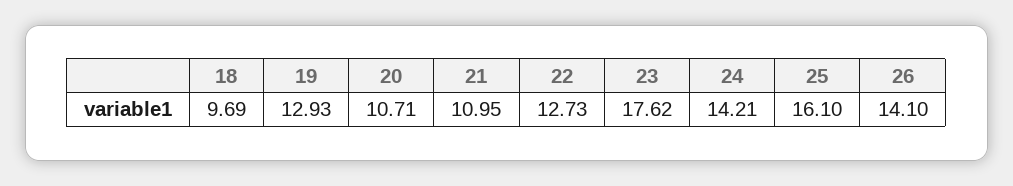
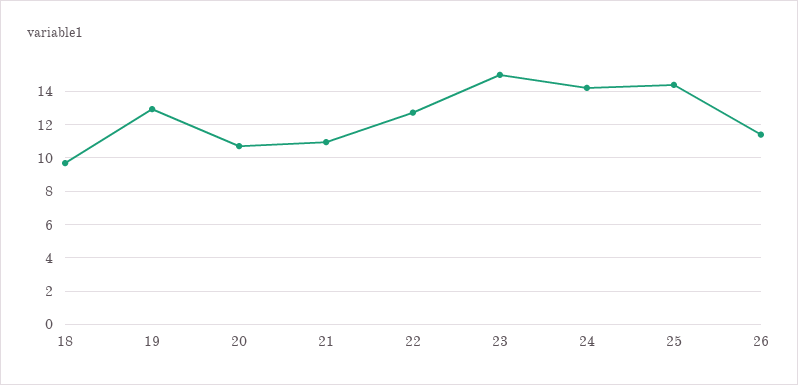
23: 17.62 -> 15
25: 16.1 -> 14.5
26: 14.1 -> 11.5

